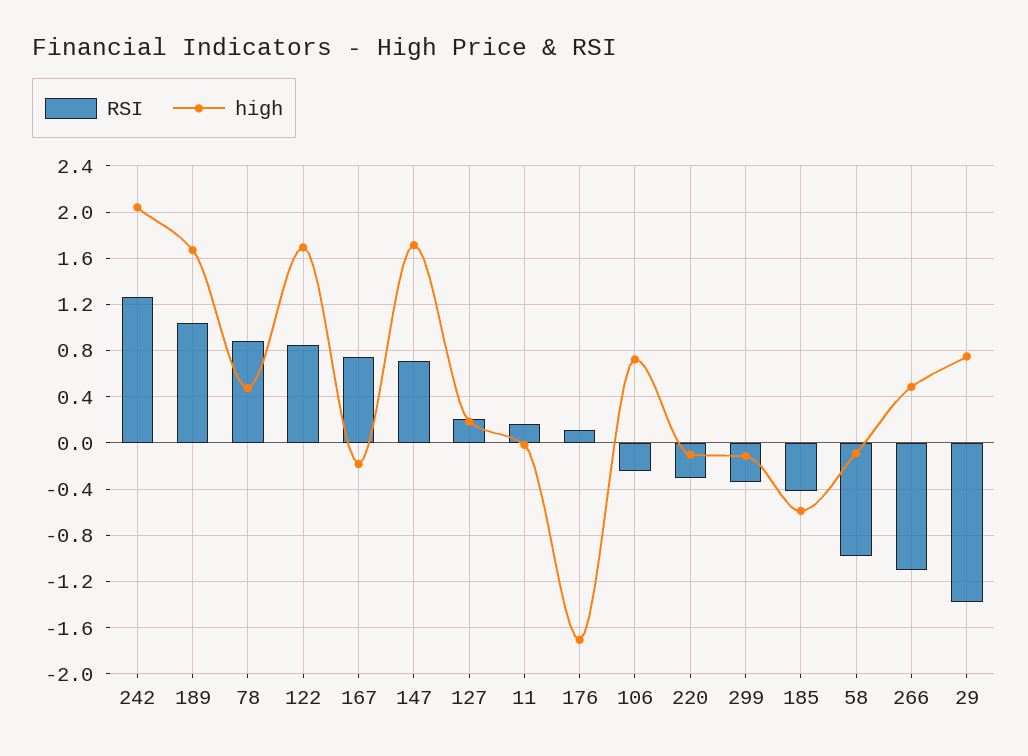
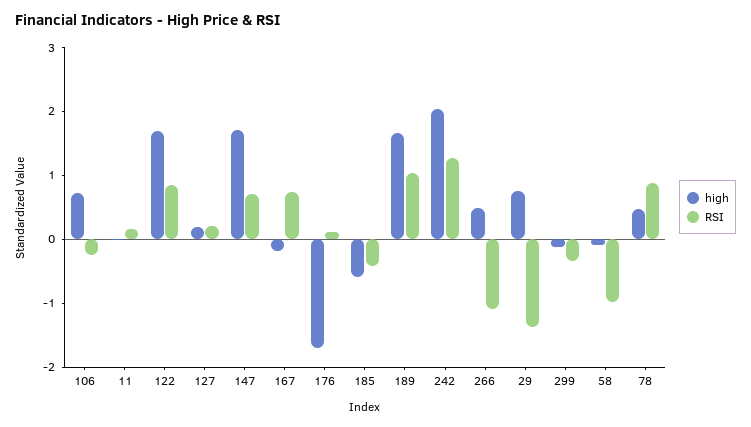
RSI, 220: -0.3 -> none
high, 220: -0.1 -> none

